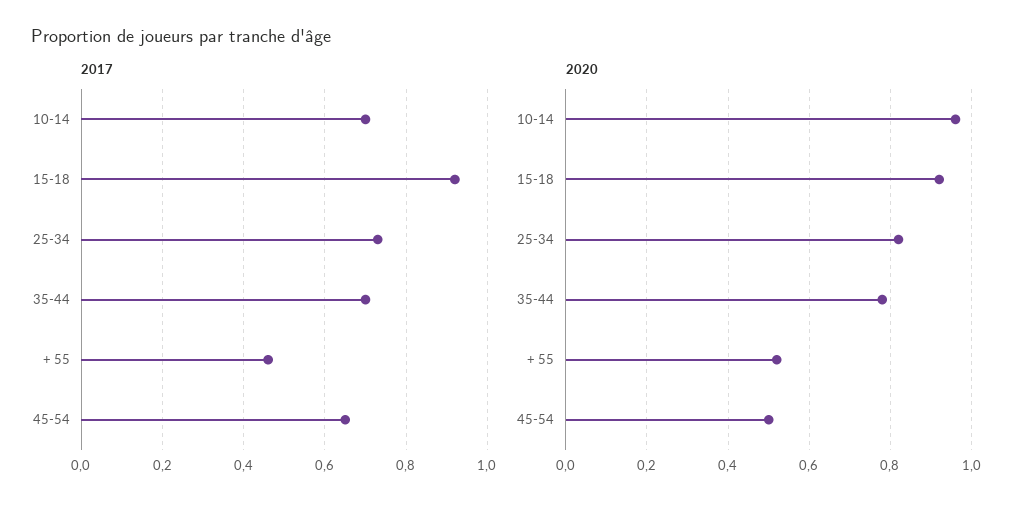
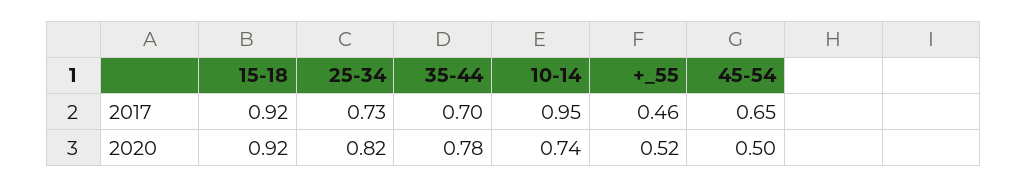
2017, 10-14: 0.7 -> 0.95
2020, 10-14: 0.95 -> 0.74

